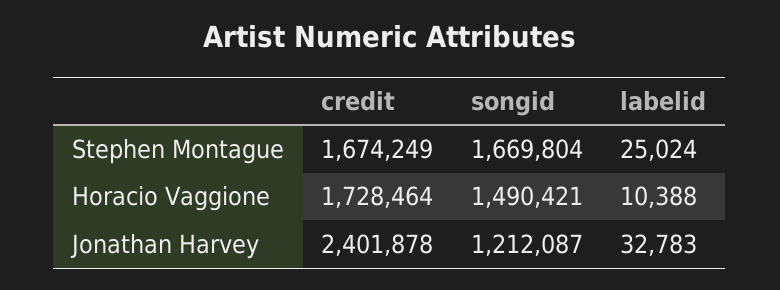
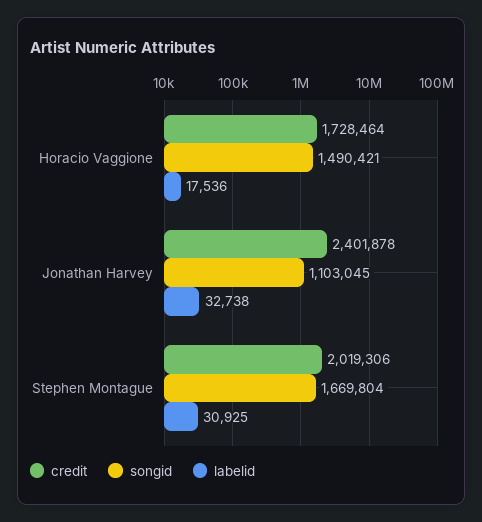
credit, Stephen Montague: 1674249 -> 2019306
labelid, Stephen Montague: 25024 -> 30925
labelid, Horacio Vaggione: 10388 -> 17536
songid, Jonathan Harvey: 1212087 -> 1103045
labelid, Jonathan Harvey: 32783 -> 32738

